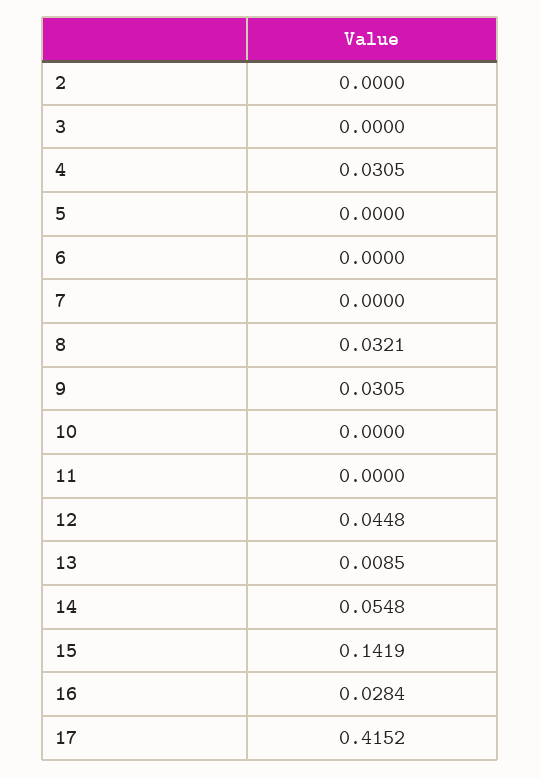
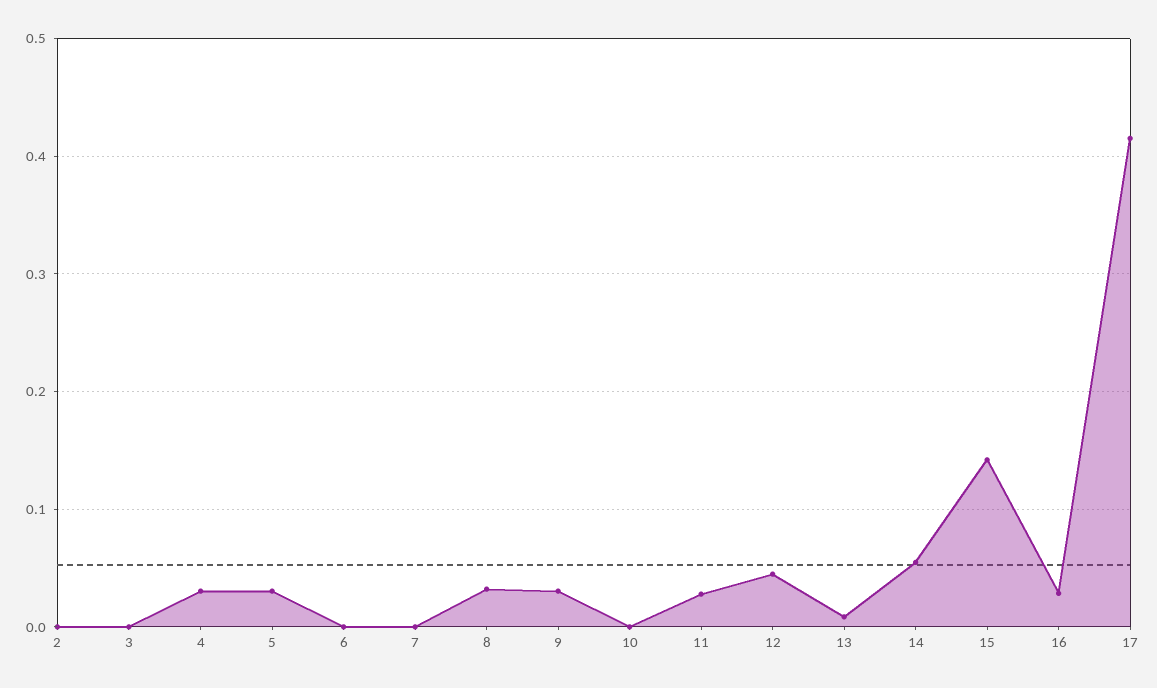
5: 0 -> 0.03
11: 0 -> 0.03

